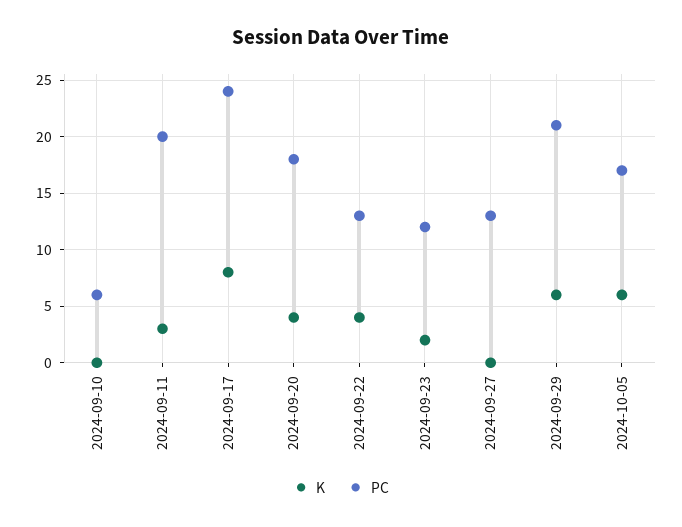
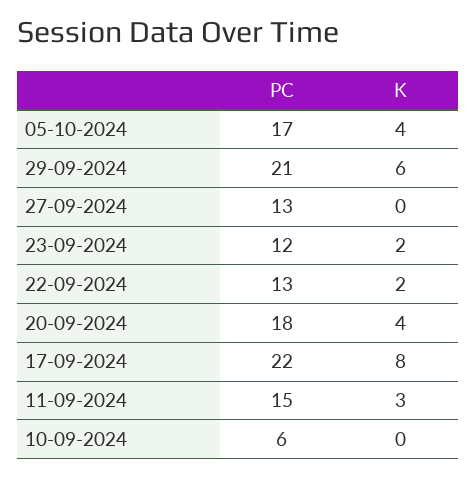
PC, 2024-09-11: 20 -> 15
PC, 2024-09-17: 24 -> 22
K, 2024-09-22: 4 -> 2
K, 2024-10-05: 6 -> 4

